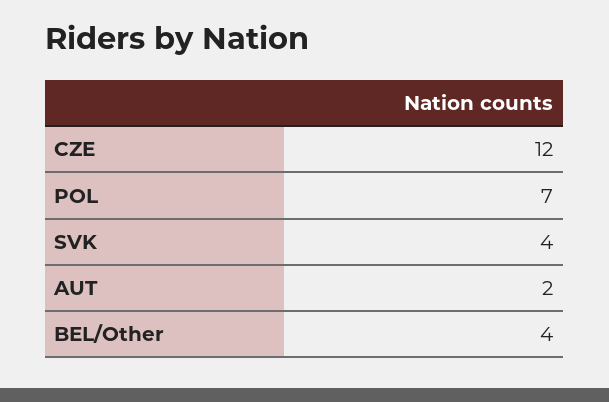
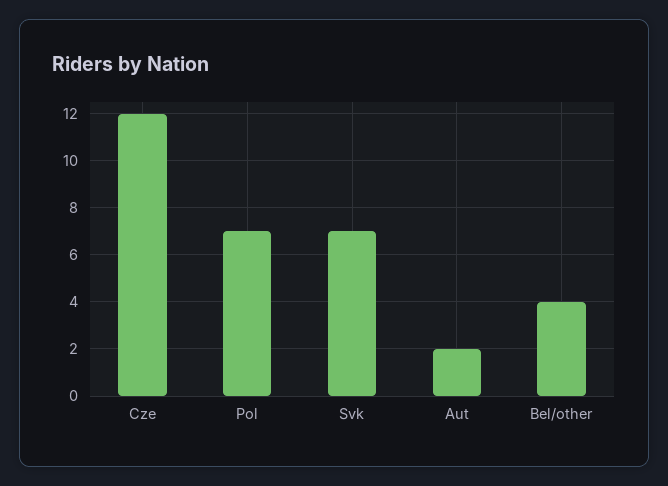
SVK: 4 -> 7

